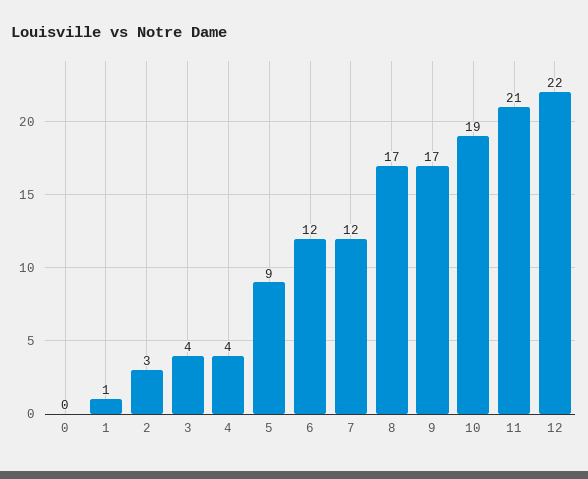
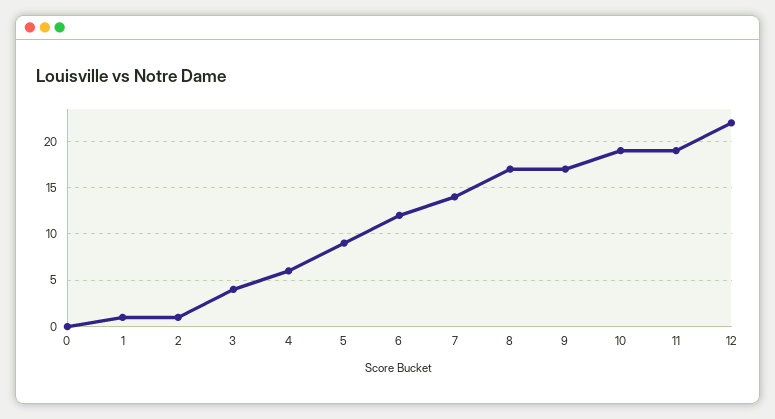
2: 3 -> 1
4: 4 -> 6
7: 12 -> 14
11: 21 -> 19

